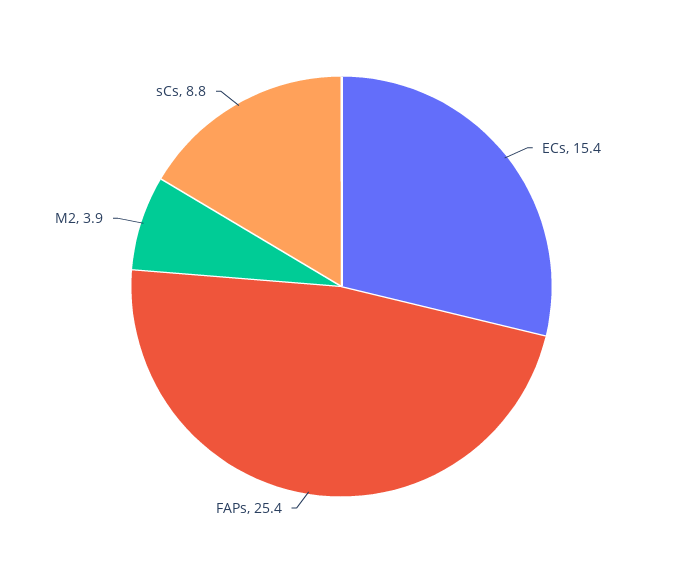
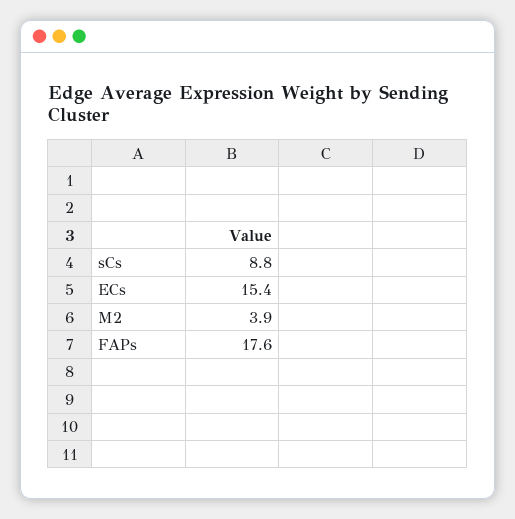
FAPs: 25.4 -> 17.6

